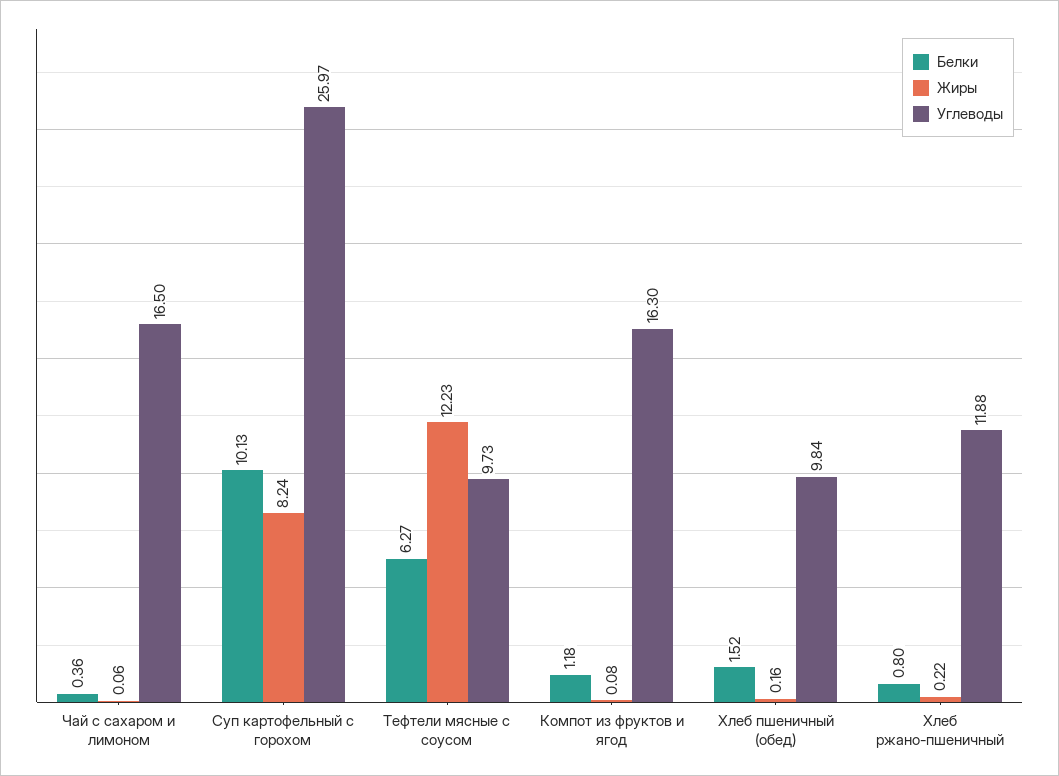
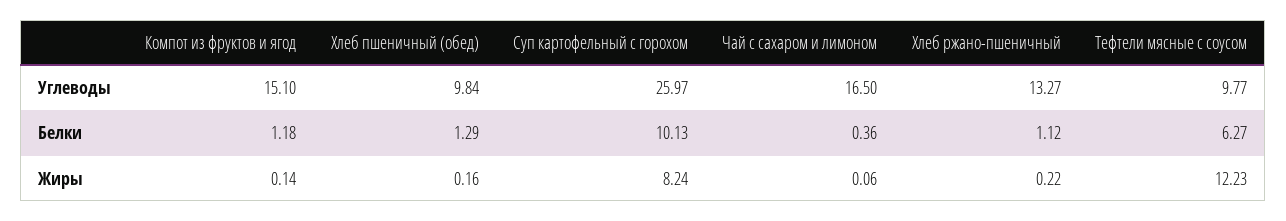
Углеводы, Тефтели мясные с соусом: 9.73 -> 9.77
Жиры, Компот из фруктов и ягод: 0.08 -> 0.14
Углеводы, Компот из фруктов и ягод: 16.3 -> 15.1
Белки, Хлеб пшеничный (обед): 1.52 -> 1.29
Белки, Хлеб ржано-пшеничный: 0.8 -> 1.12
Углеводы, Хлеб ржано-пшеничный: 11.88 -> 13.27

